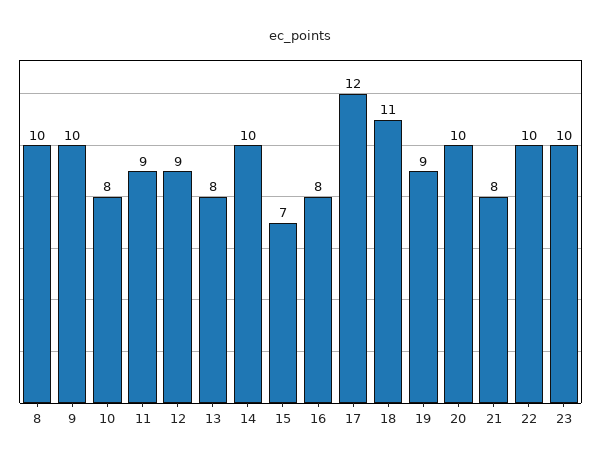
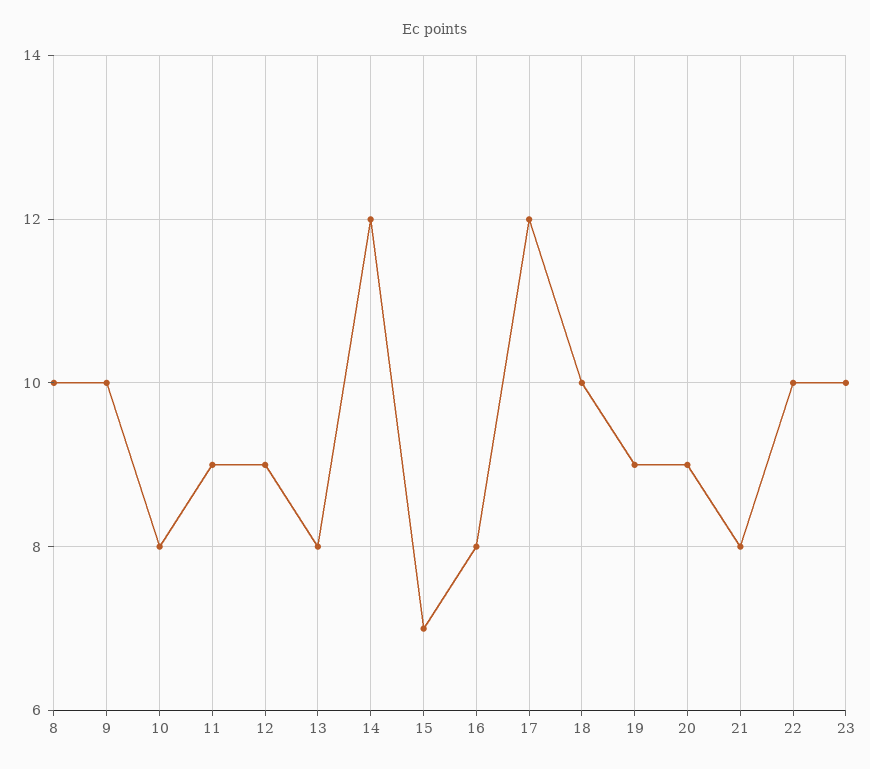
14: 10 -> 12
18: 11 -> 10
20: 10 -> 9

